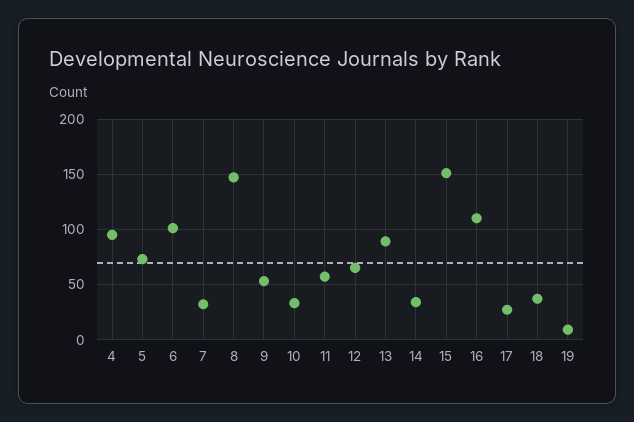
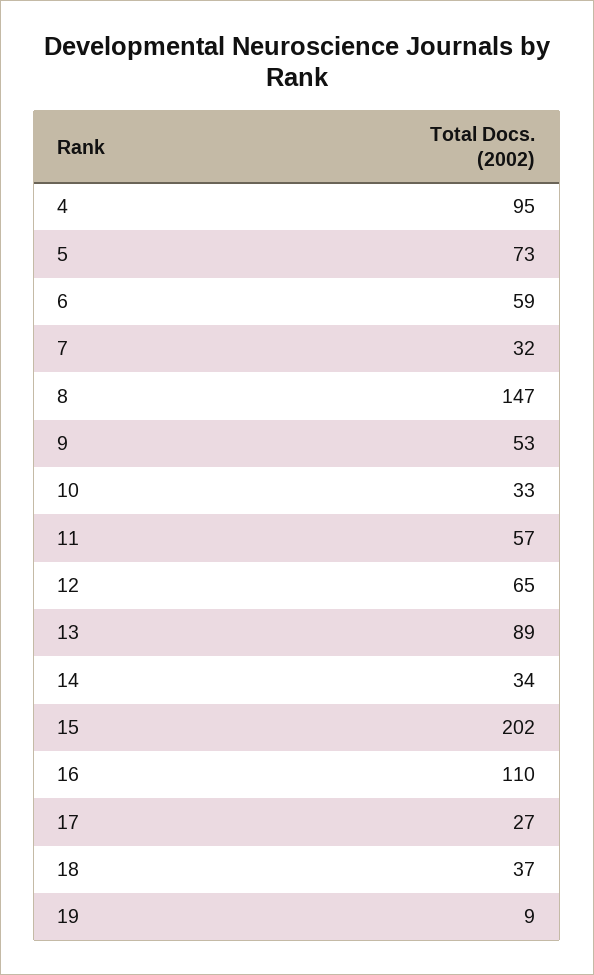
6: 100 -> 59
15: 150 -> 202

